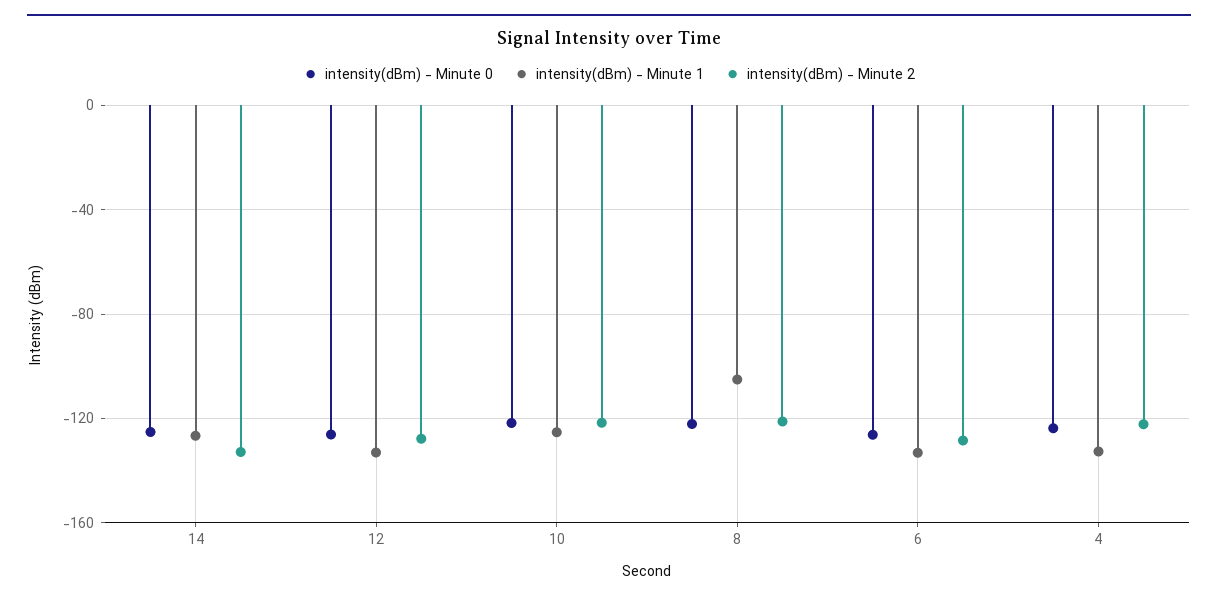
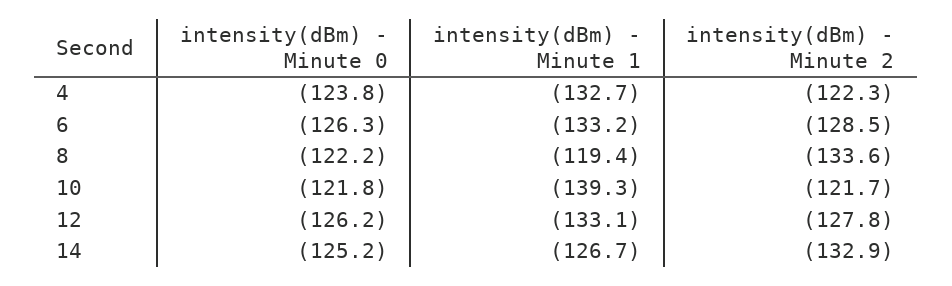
intensity(dBm) - Minute 1, 10: -125 -> -139.3
intensity(dBm) - Minute 1, 8: -105 -> -119.4
intensity(dBm) - Minute 2, 8: -120 -> -133.6

